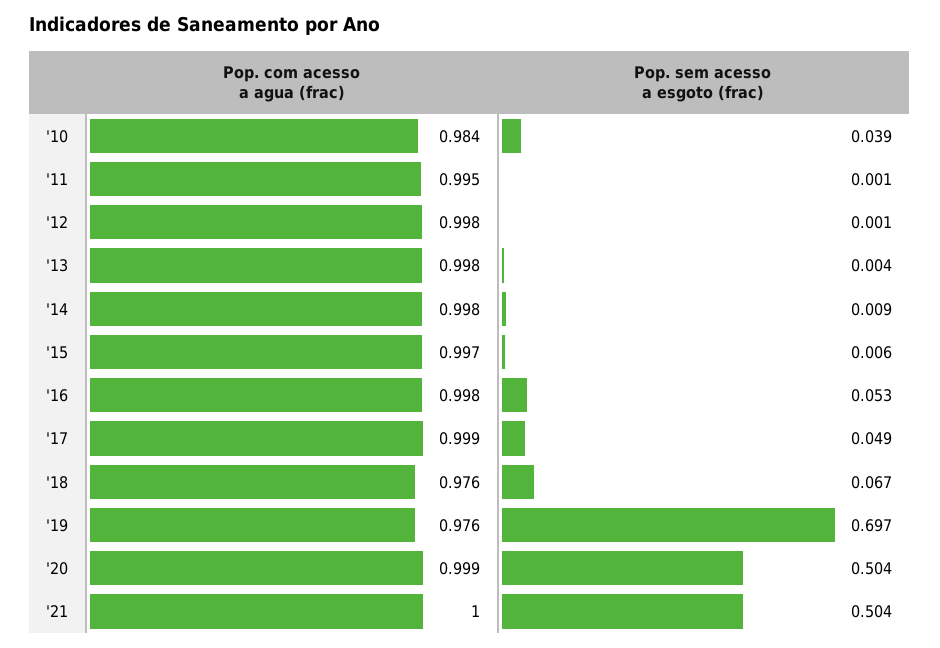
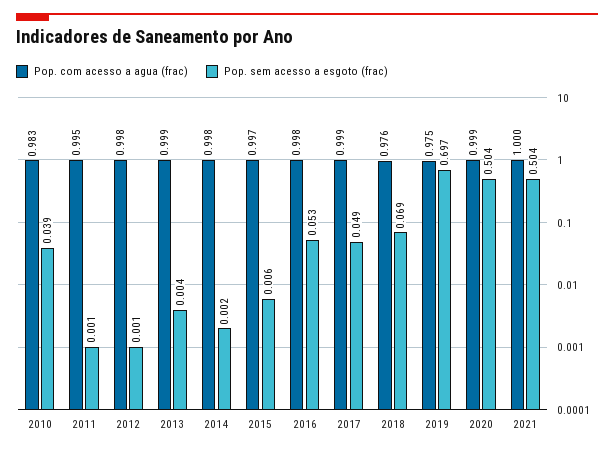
Pop. com acesso a agua (frac), '10: 0.984 -> 0.983
Pop. com acesso a agua (frac), '13: 0.998 -> 0.999
Pop. sem acesso a esgoto (frac), '14: 0.009 -> 0.002
Pop. sem acesso a esgoto (frac), '18: 0.067 -> 0.069
Pop. com acesso a agua (frac), '19: 0.976 -> 0.975

